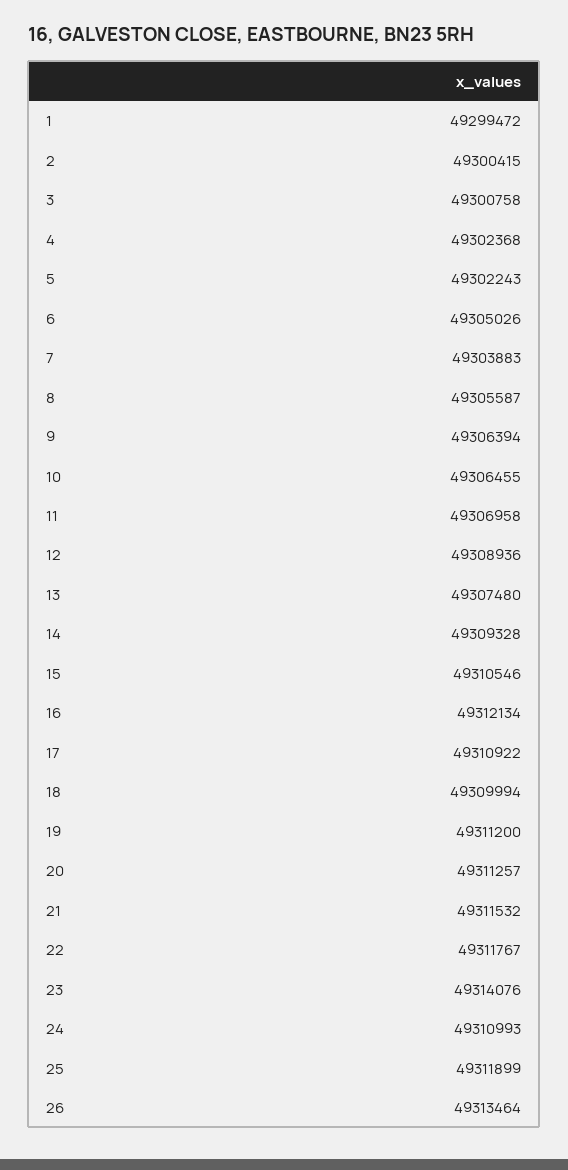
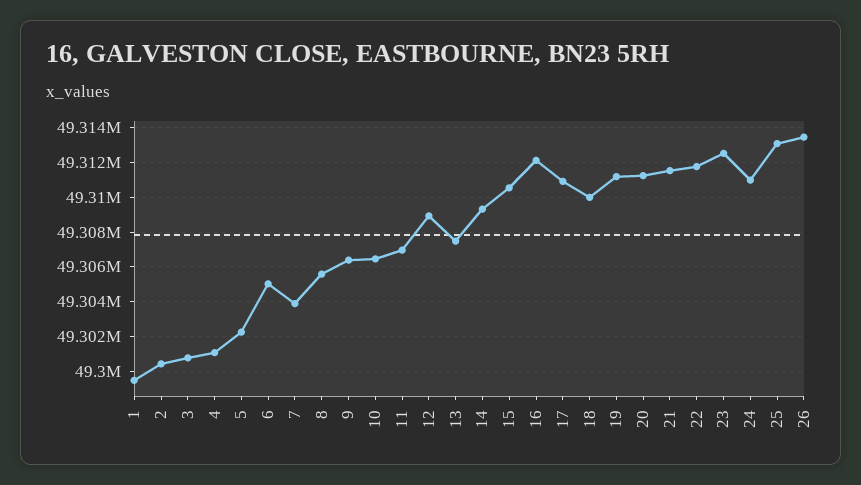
4: 49302368 -> 49301000
23: 49314076 -> 49312500
25: 49311899 -> 49313000

